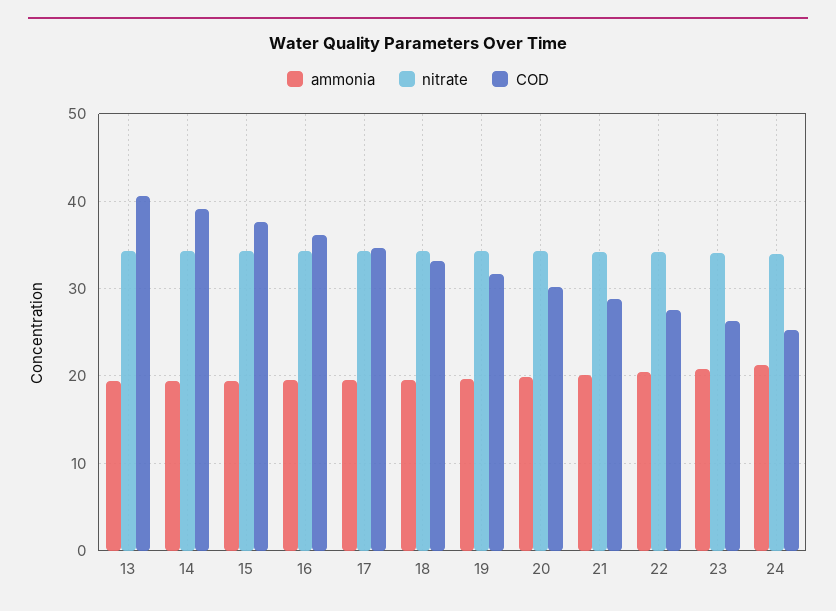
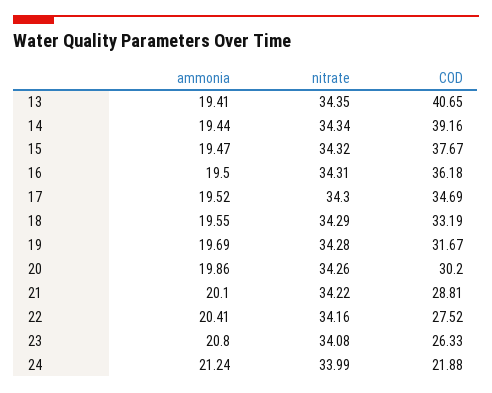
COD, 24: 25 -> 21.88

